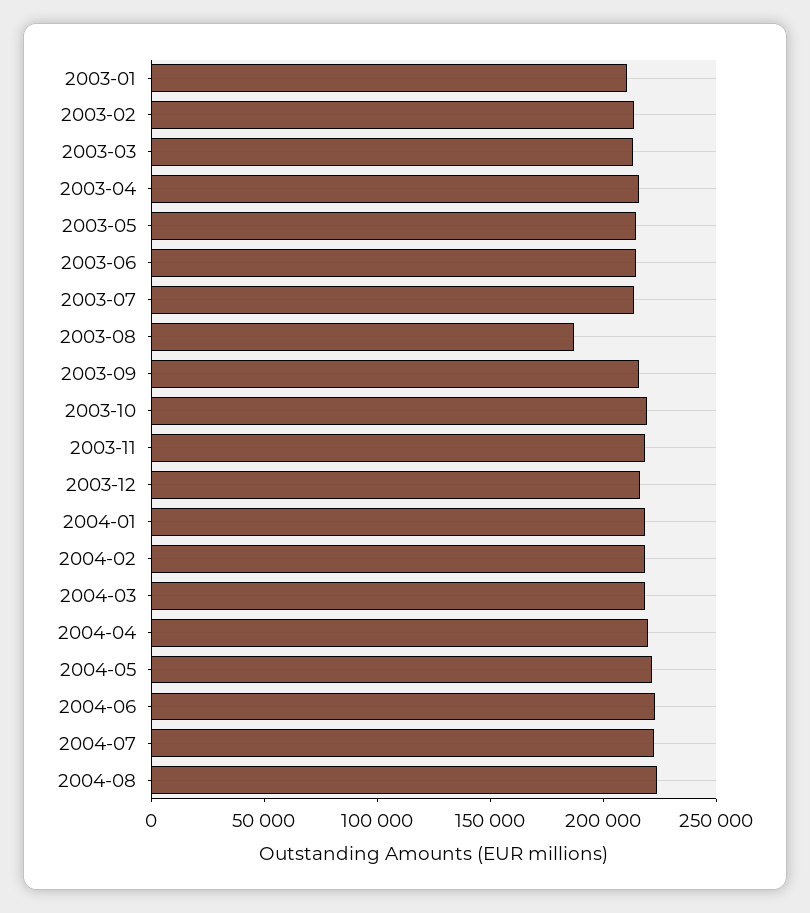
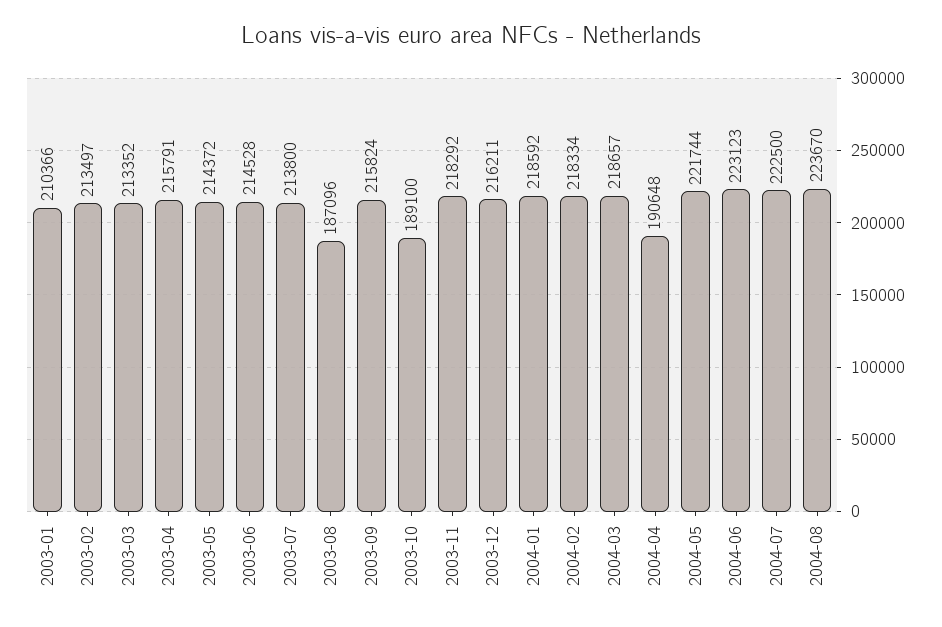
2003-10: 220000 -> 189100
2004-04: 220000 -> 190648

